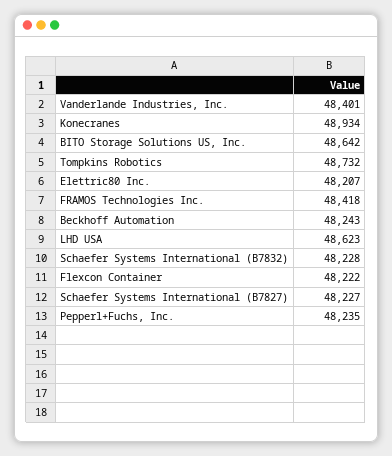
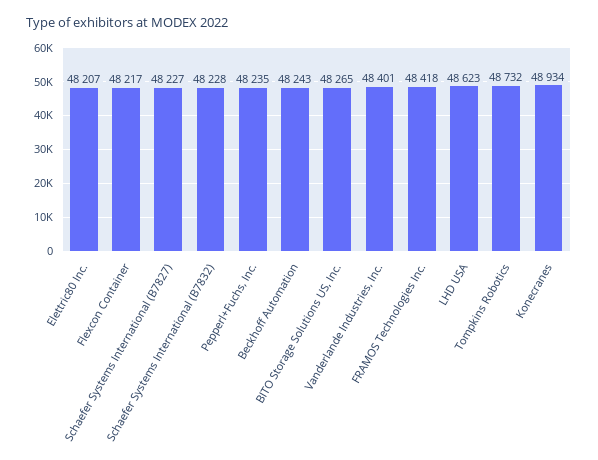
BITO Storage Solutions US, Inc.: 48642 -> 48265
Flexcon Container: 48222 -> 48217

